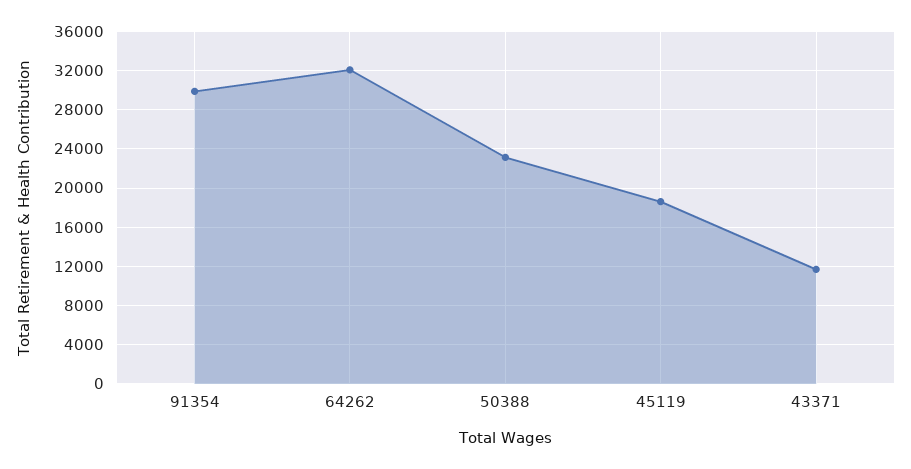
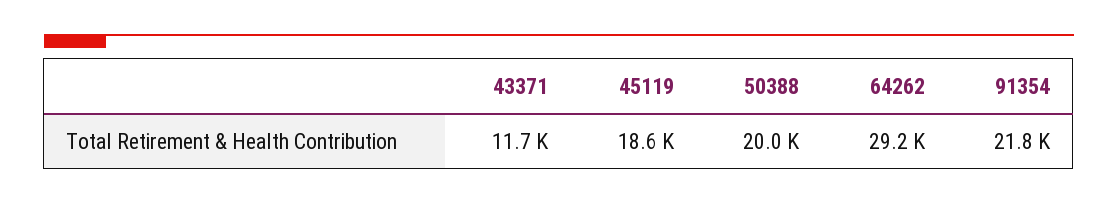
91354: 30000 -> 21800
64262: 32000 -> 29200
50388: 23000 -> 20000

